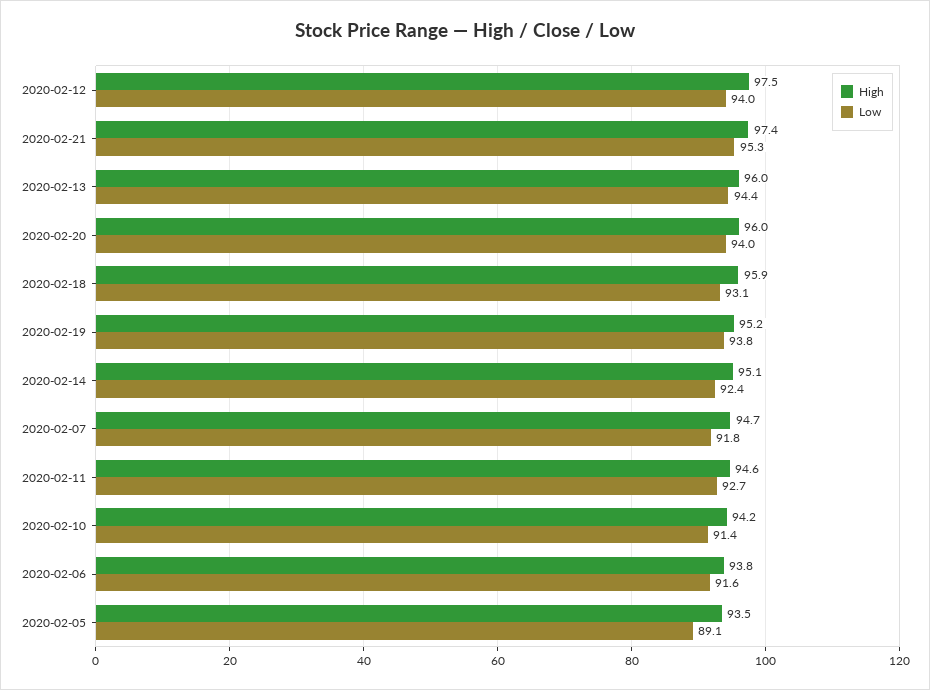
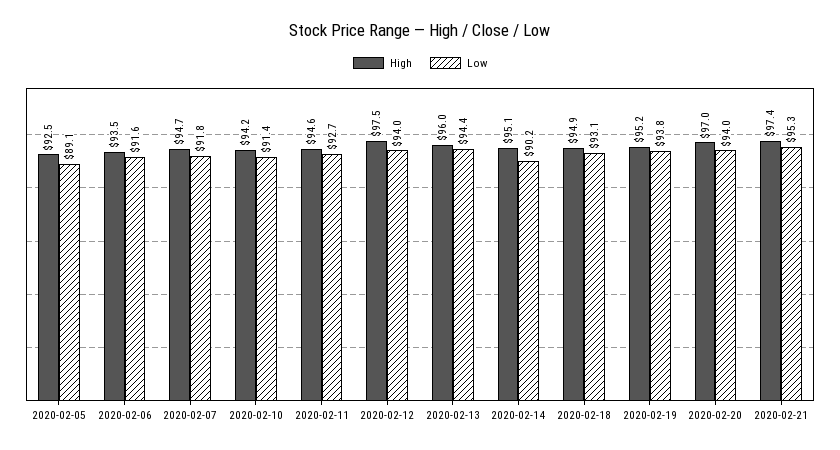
High, 2020-02-20: 96 -> 97
High, 2020-02-18: 95.9 -> 94.9
Low, 2020-02-14: 92.4 -> 90.2
High, 2020-02-06: 93.8 -> 93.5
High, 2020-02-05: 93.5 -> 92.5

